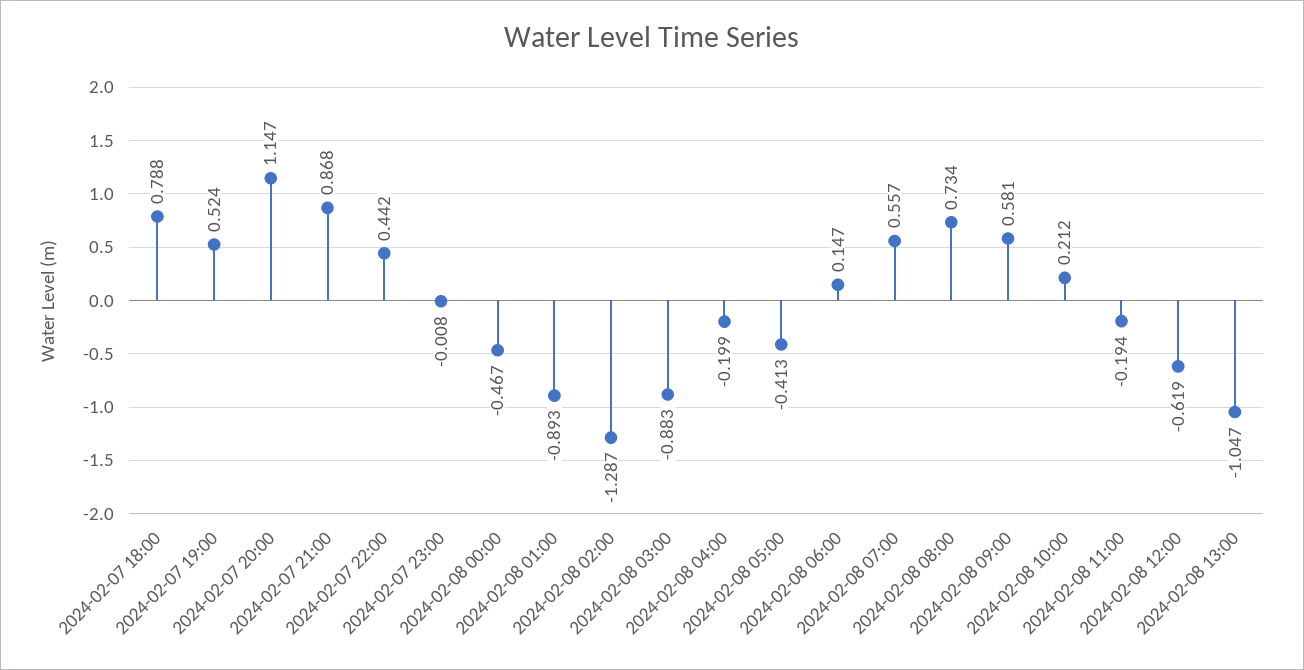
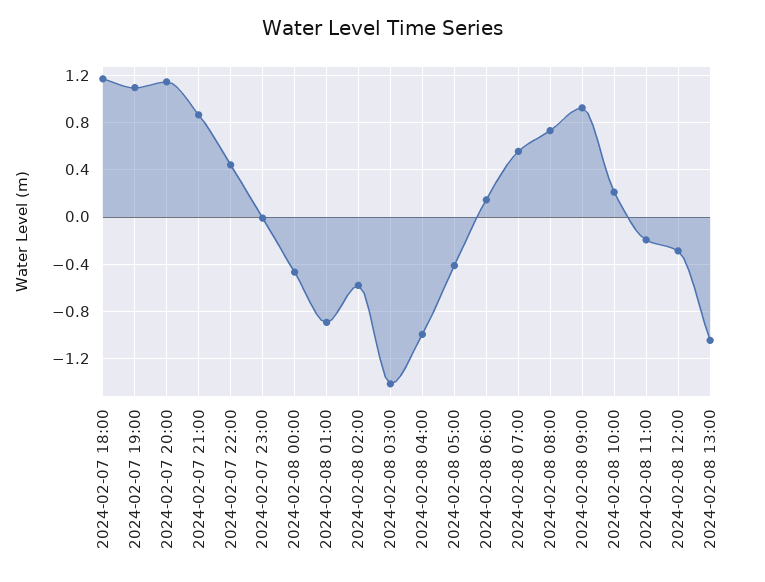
2024-02-07 18:00: 0.788 -> 1.2
2024-02-07 19:00: 0.524 -> 1.1
2024-02-08 02:00: -1.287 -> -0.6
2024-02-08 03:00: -0.883 -> -1.4
2024-02-08 04:00: -0.199 -> -1
2024-02-08 09:00: 0.581 -> 0.9
2024-02-08 12:00: -0.619 -> -0.3

